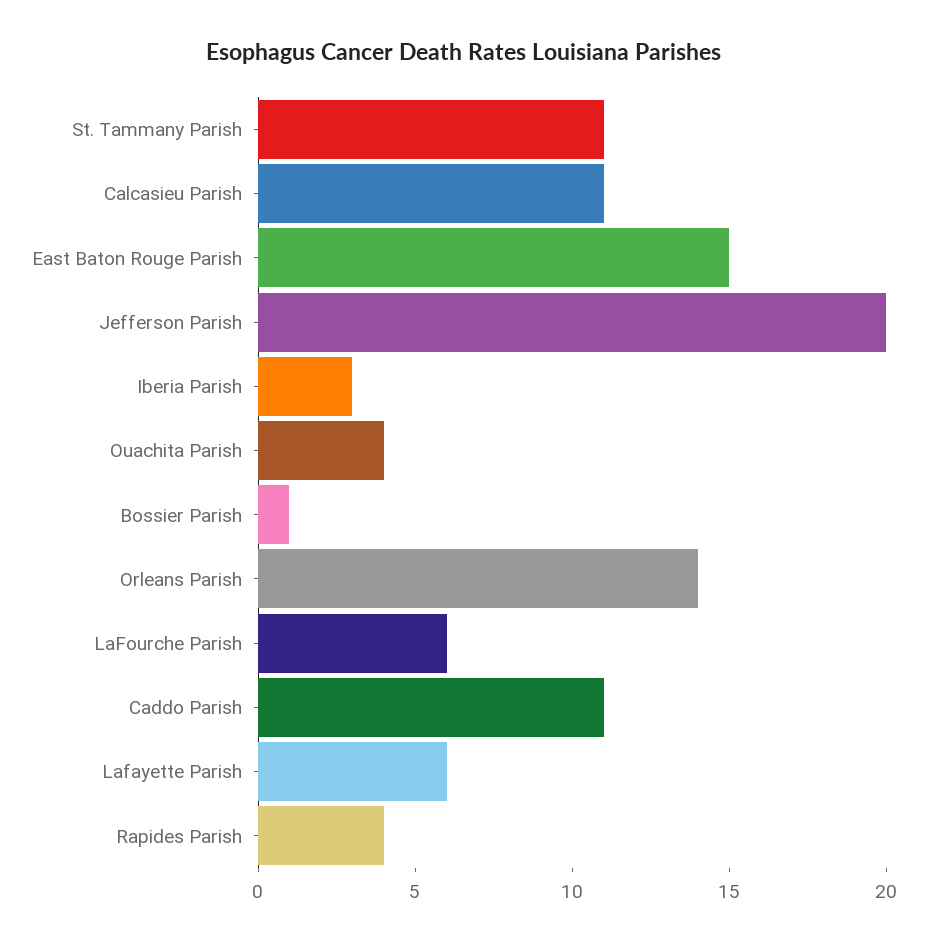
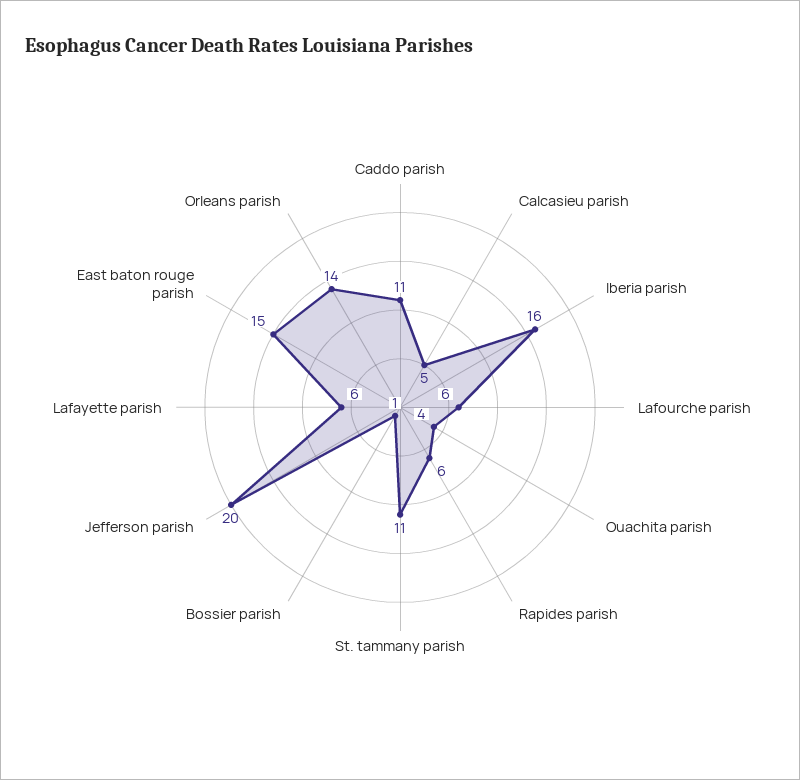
Calcasieu Parish: 11 -> 5
Iberia Parish: 3 -> 16
Rapides Parish: 4 -> 6

